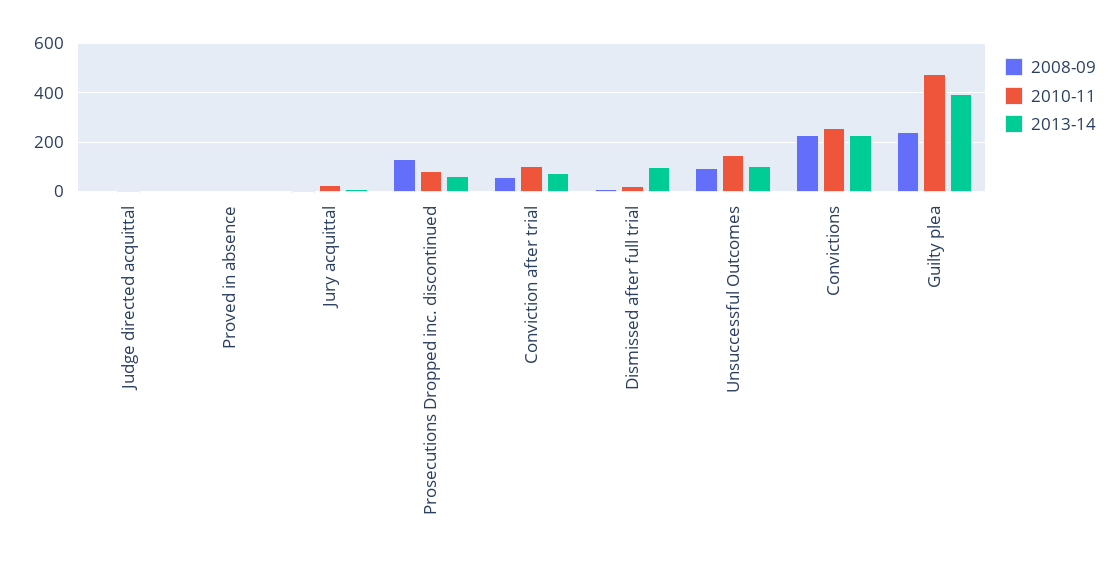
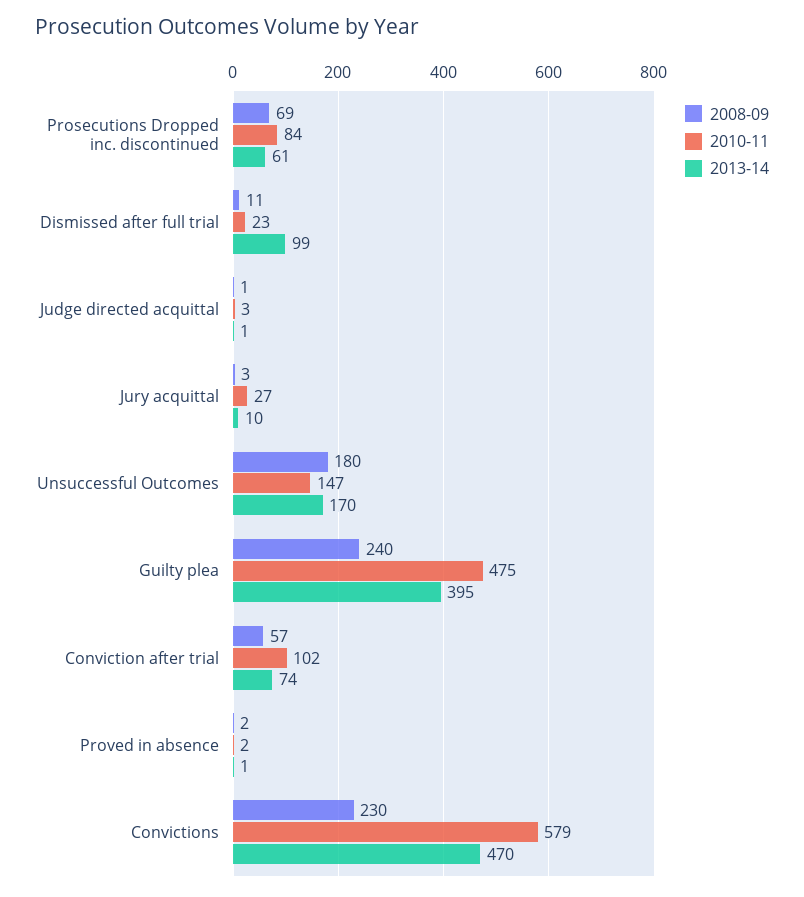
2008-09, Prosecutions Dropped inc. discontinued: 125 -> 69
2008-09, Unsuccessful Outcomes: 100 -> 180
2013-14, Unsuccessful Outcomes: 100 -> 170
2010-11, Convictions: 250 -> 579
2013-14, Convictions: 225 -> 470

